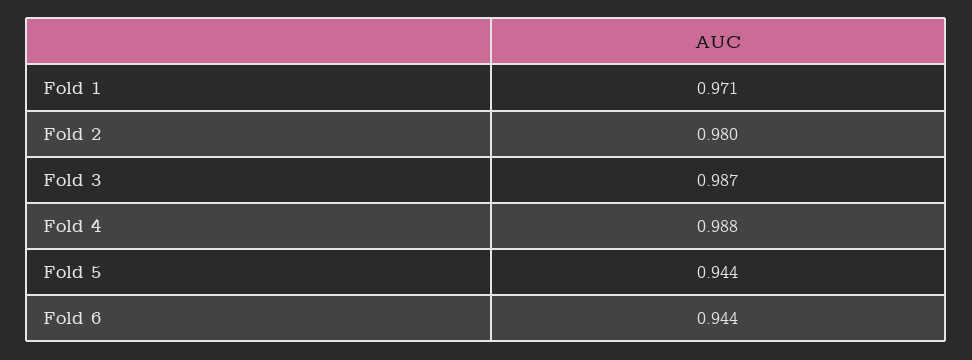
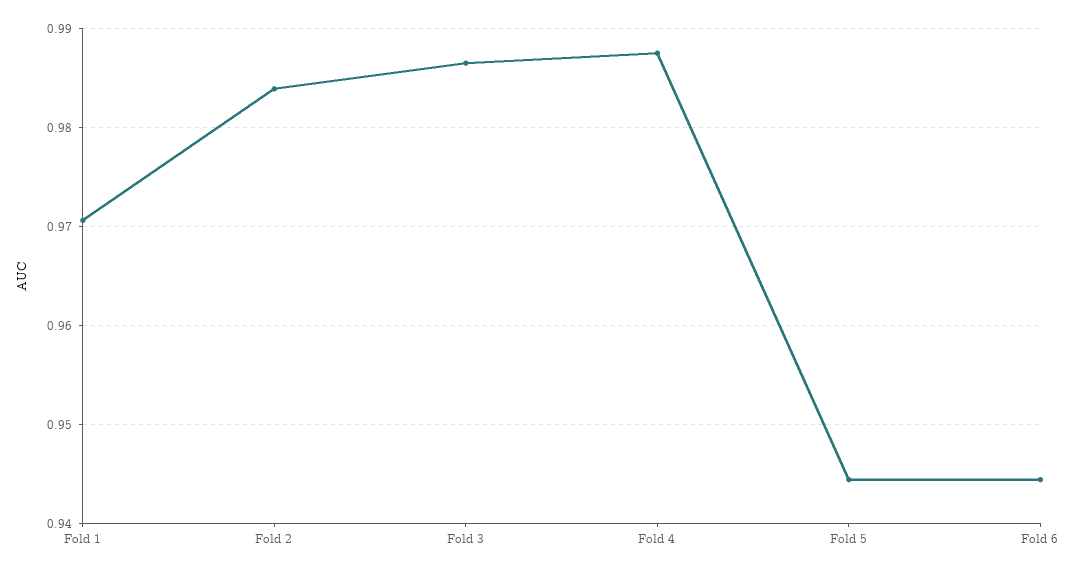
Fold 2: 0.98 -> 0.984

